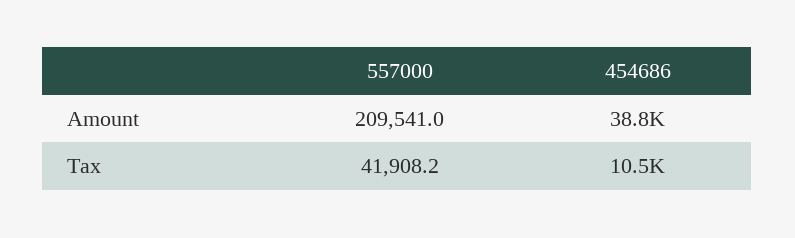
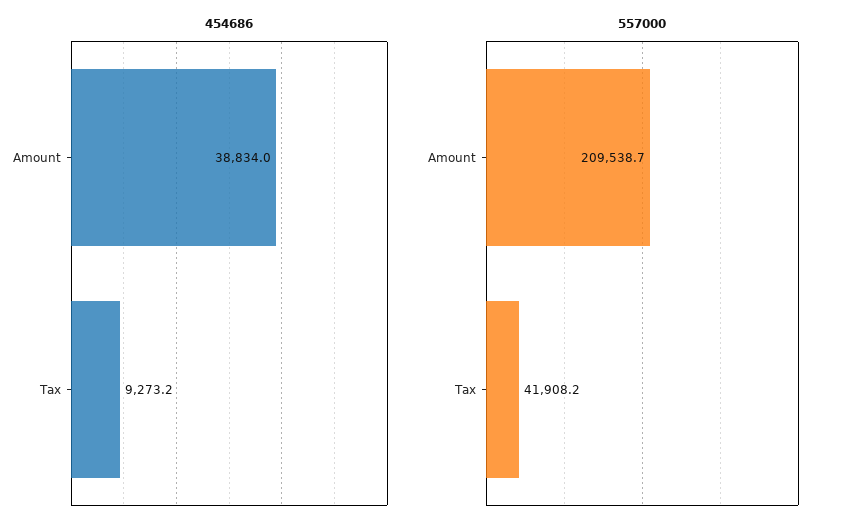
557000, Amount: 209541 -> 209538.7
454686, Tax: 10500 -> 9273.2

